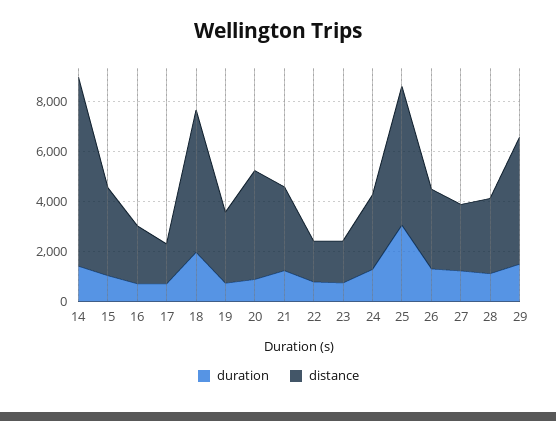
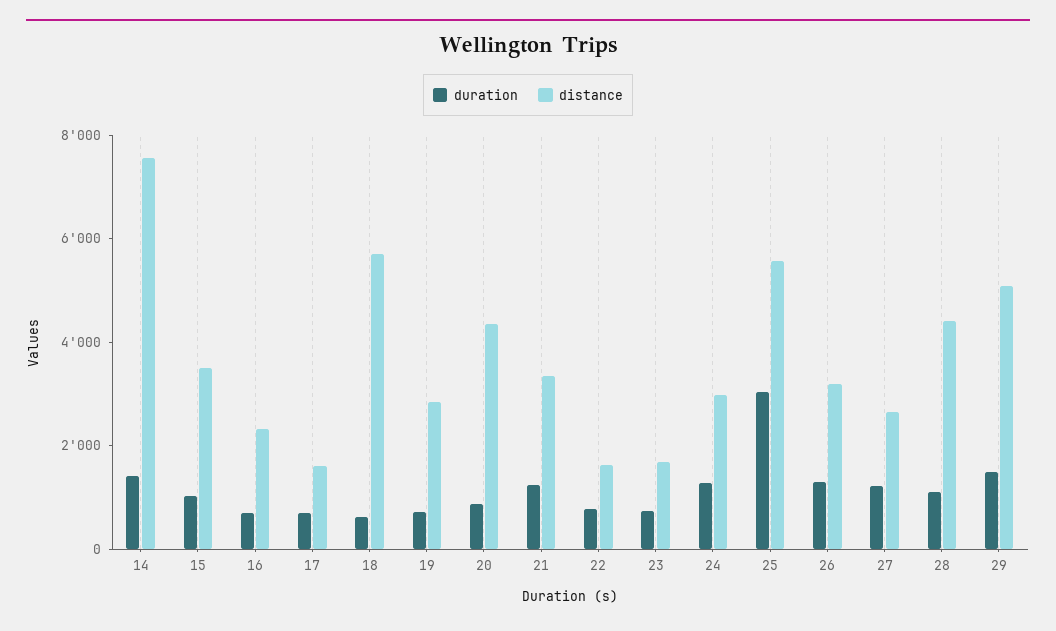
duration, 18: 2000 -> 500
distance, 28: 3000 -> 4500

